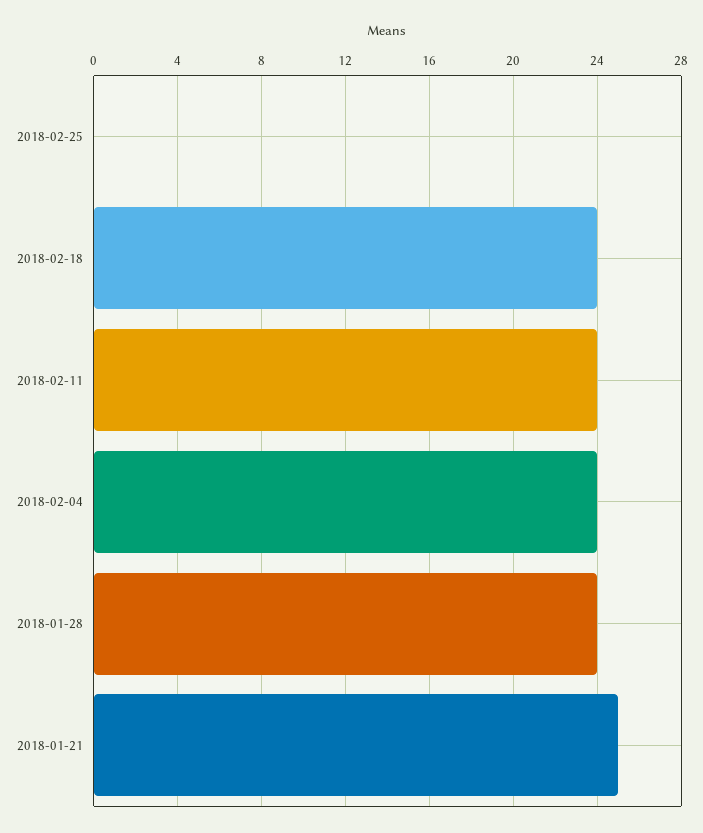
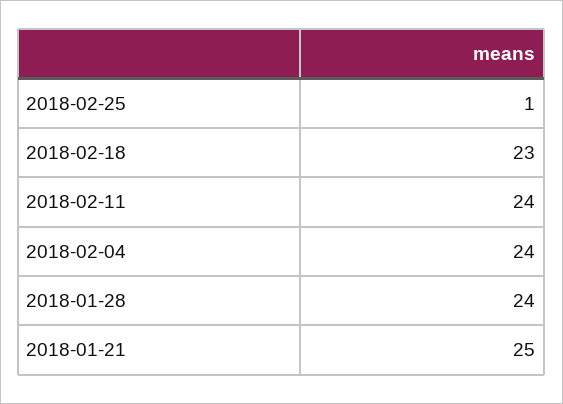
2018-02-25: 0 -> 1
2018-02-18: 24 -> 23

